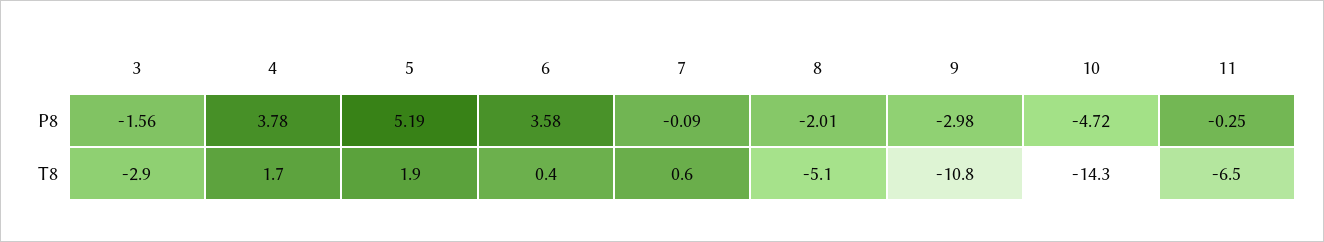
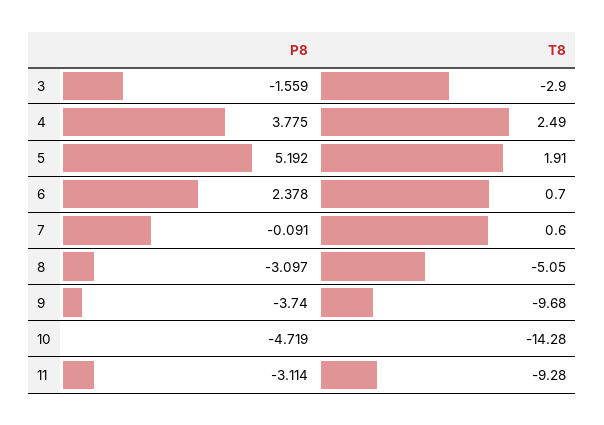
6, P8: 3.58 -> 2.378
8, P8: -2.01 -> -3.097
9, P8: -2.98 -> -3.74
11, P8: -0.25 -> -3.114
4, T8: 1.7 -> 2.49
6, T8: 0.4 -> 0.7
9, T8: -10.8 -> -9.68
11, T8: -6.5 -> -9.28

